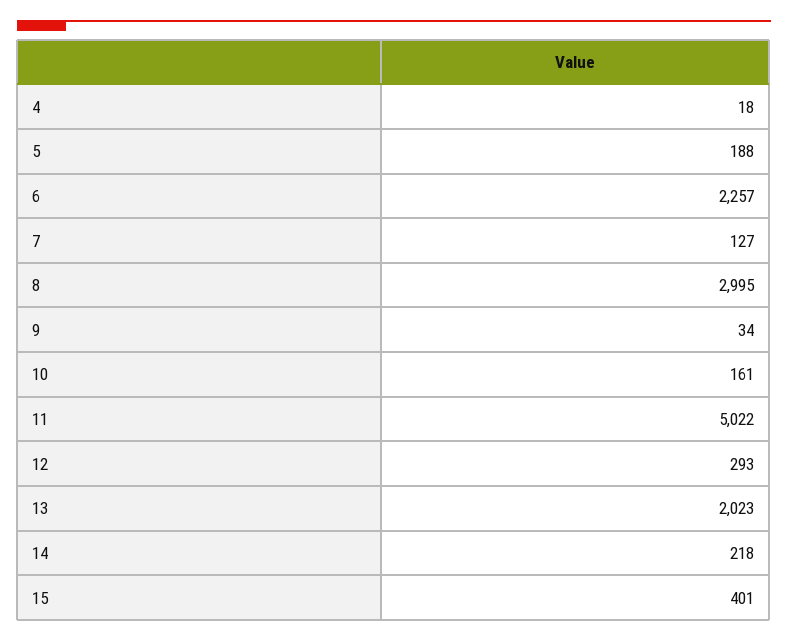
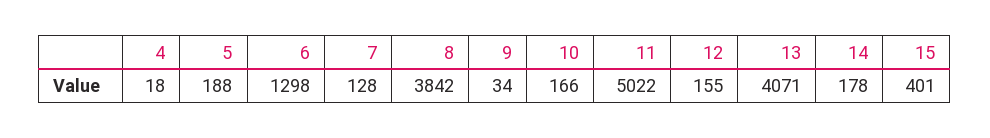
6: 2257 -> 1298
7: 127 -> 128
8: 2995 -> 3842
10: 161 -> 166
12: 293 -> 155
13: 2023 -> 4071
14: 218 -> 178

